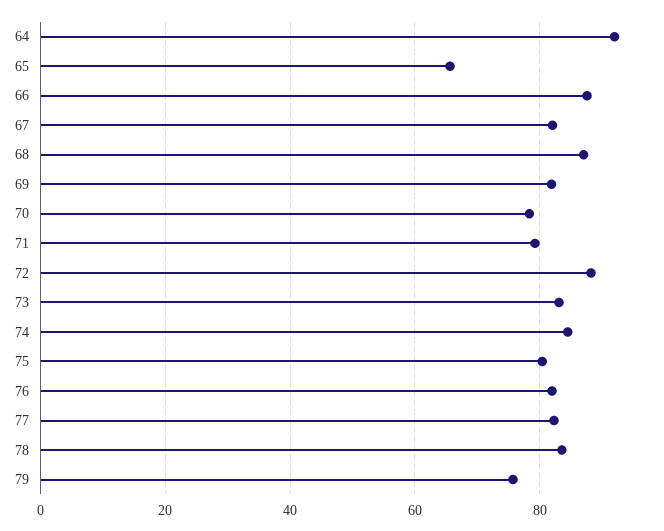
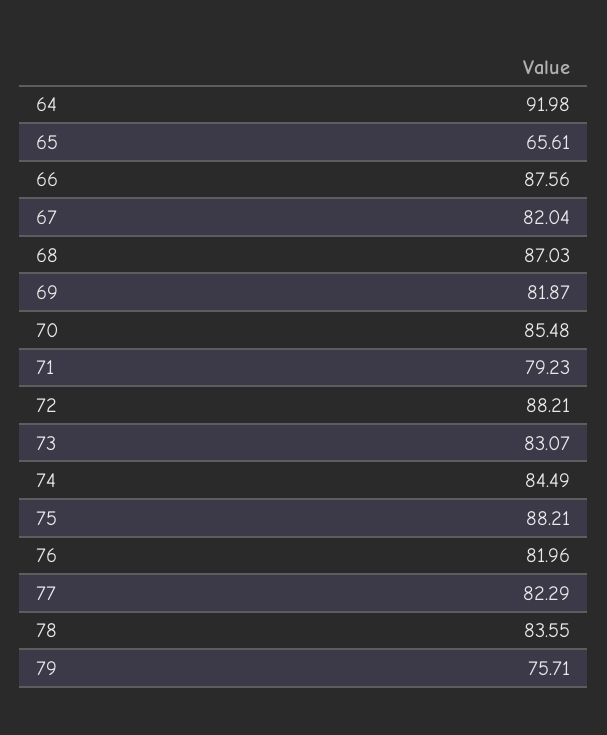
70: 78 -> 85.48
75: 80 -> 88.21

